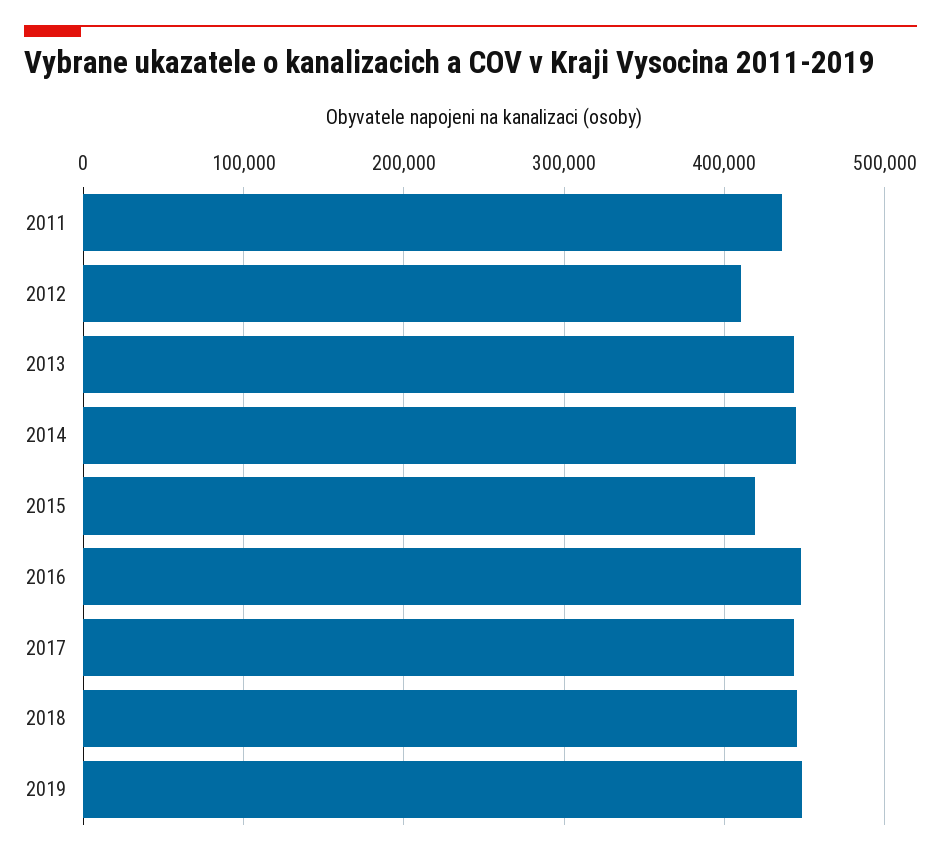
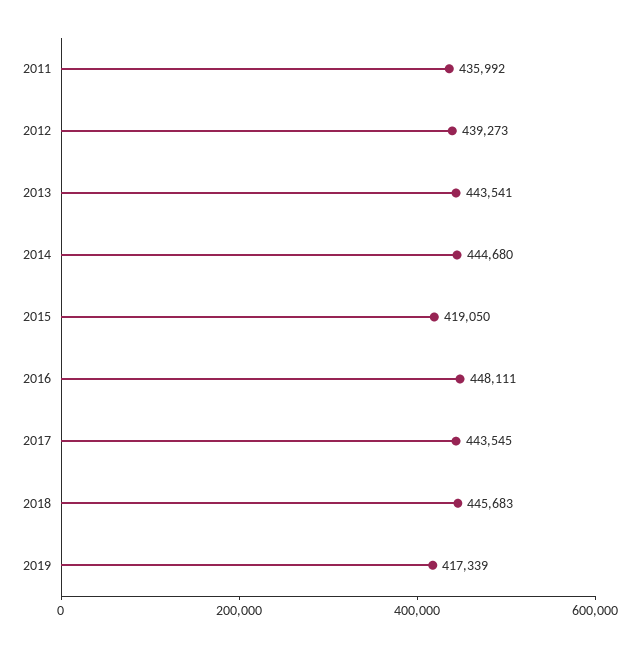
2012: 410000 -> 439273
2019: 450000 -> 417339

